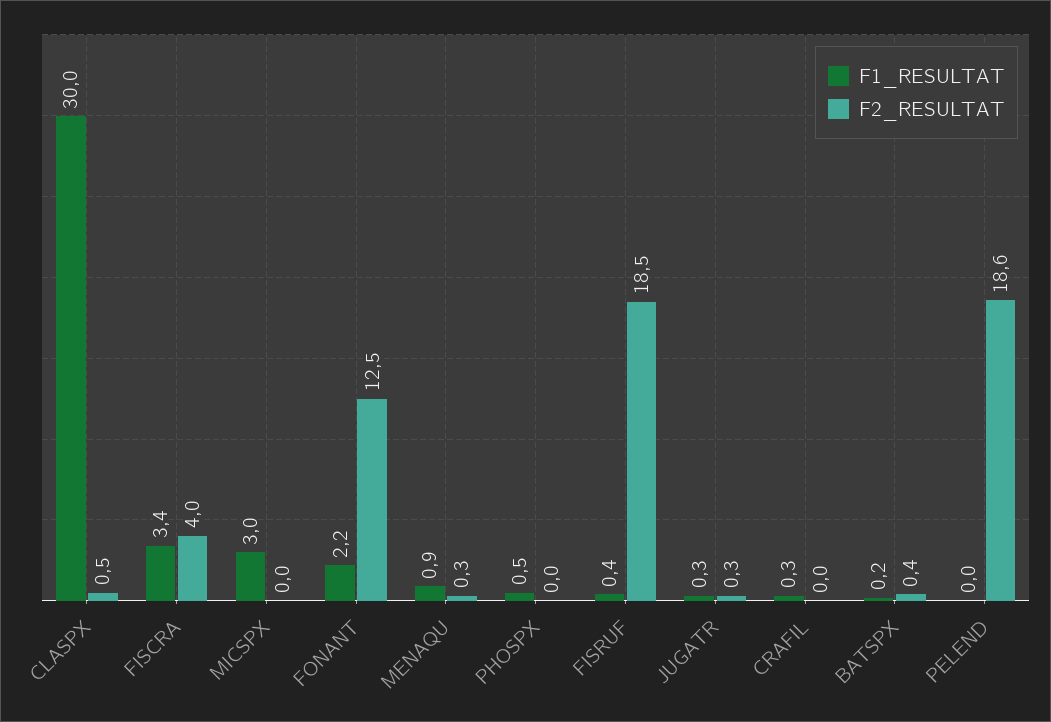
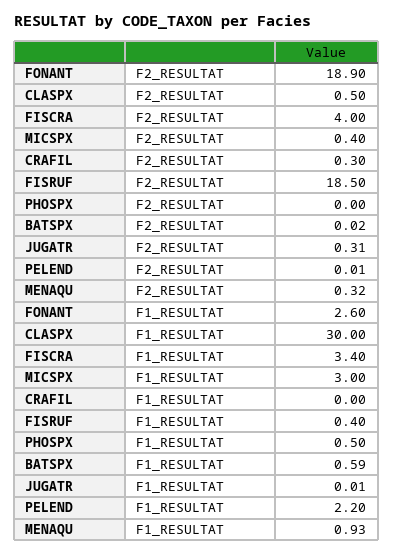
F2_RESULTAT, MICSPX: 0 -> 0.4
F1_RESULTAT, FONANT: 2.2 -> 2.6
F2_RESULTAT, FONANT: 12.5 -> 18.9
F1_RESULTAT, JUGATR: 0.3 -> 0.01
F1_RESULTAT, CRAFIL: 0.3 -> 0
F2_RESULTAT, CRAFIL: 0 -> 0.3
F1_RESULTAT, BATSPX: 0.2 -> 0.59
F2_RESULTAT, BATSPX: 0.4 -> 0.02
F1_RESULTAT, PELEND: 0 -> 2.2
F2_RESULTAT, PELEND: 18.6 -> 0.01

